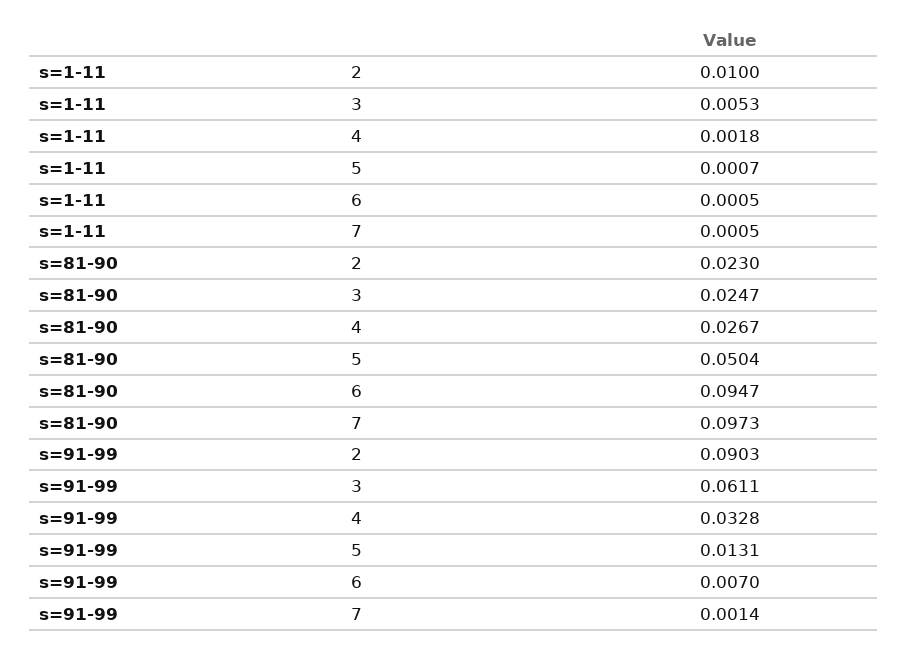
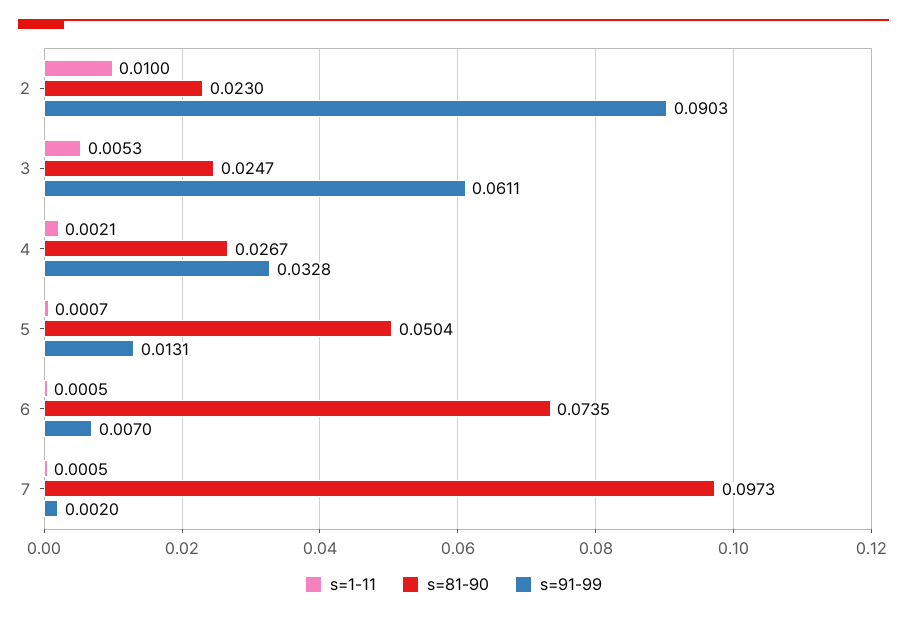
s=1-11, 4: 0.0018 -> 0.0021
s=81-90, 6: 0.0947 -> 0.0735
s=91-99, 7: 0.0014 -> 0.002

